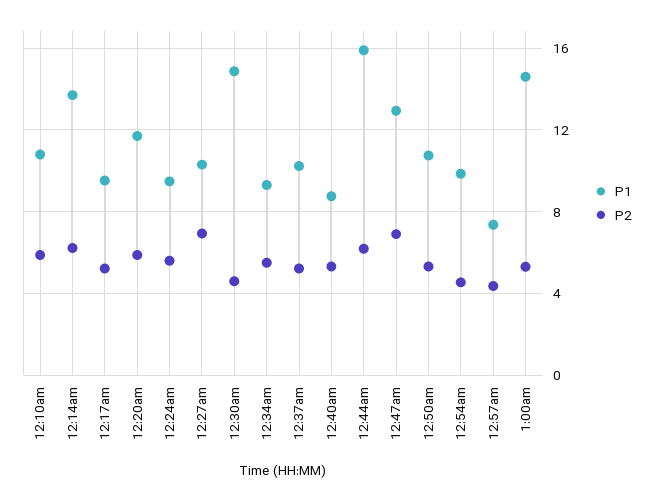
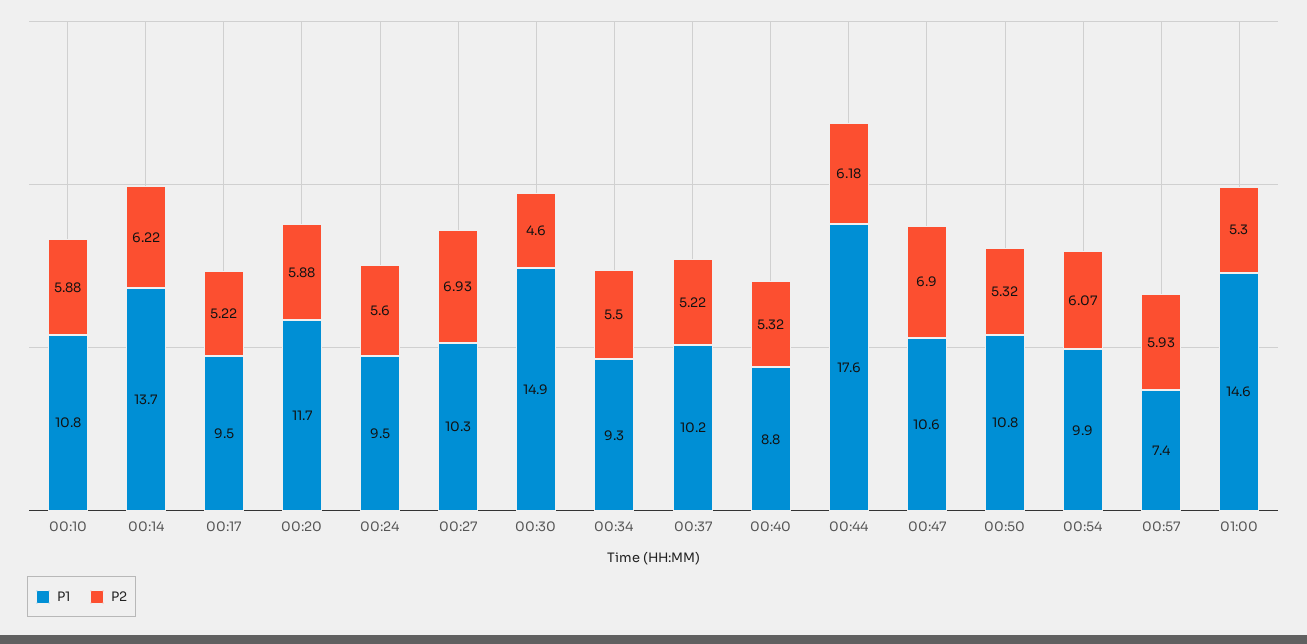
P1, 12:44am: 16 -> 17.6
P1, 12:47am: 13 -> 10.6
P2, 12:54am: 4.5 -> 6.07
P2, 12:57am: 4.5 -> 5.93

